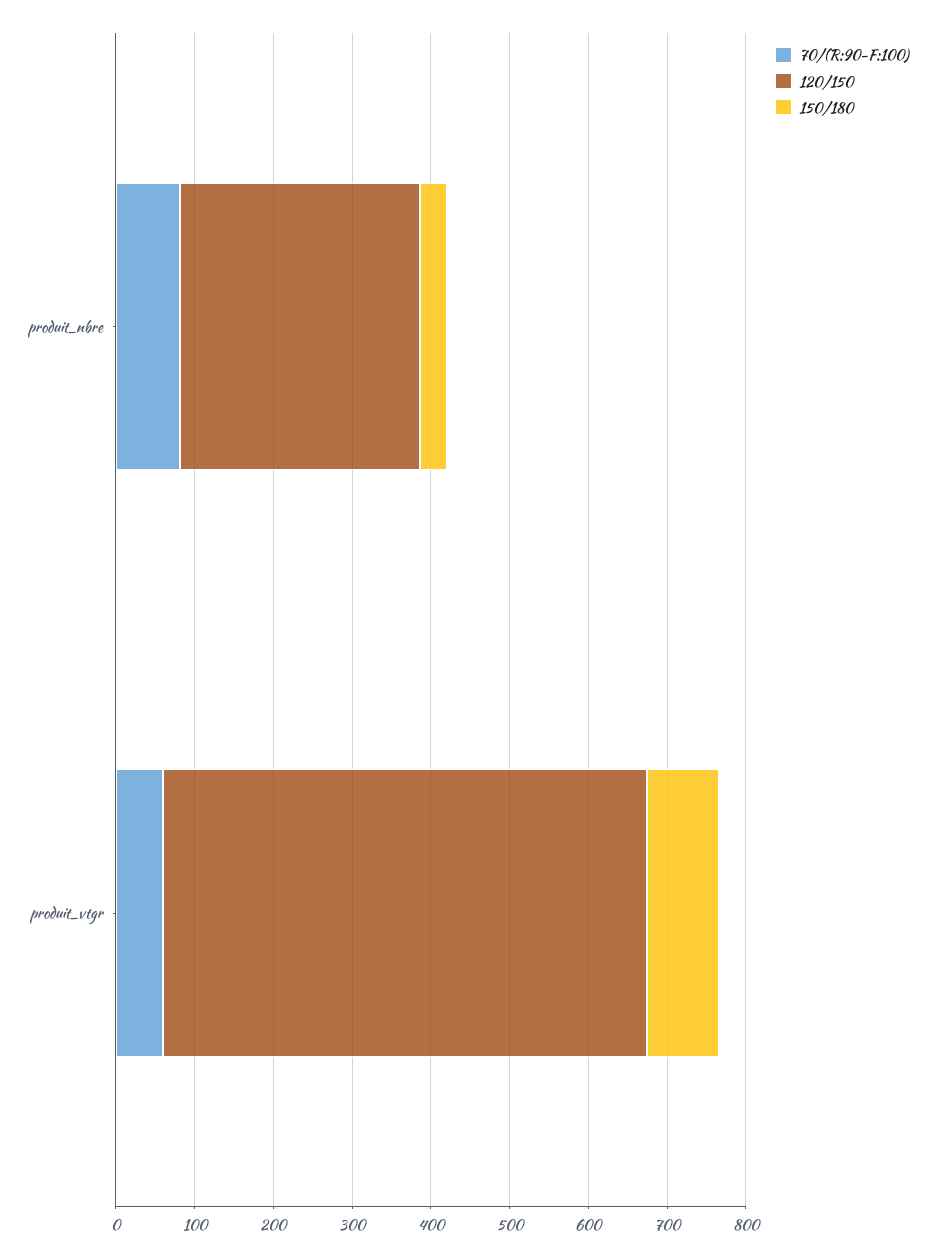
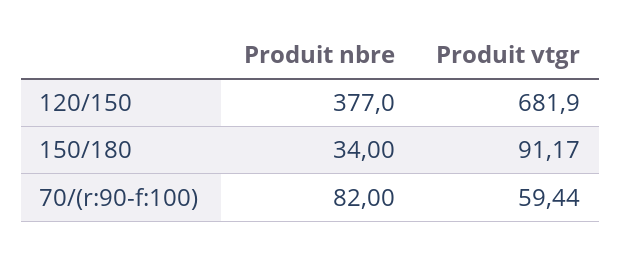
120/150, produit_nbre: 300 -> 377
120/150, produit_vtgr: 620 -> 681.9

